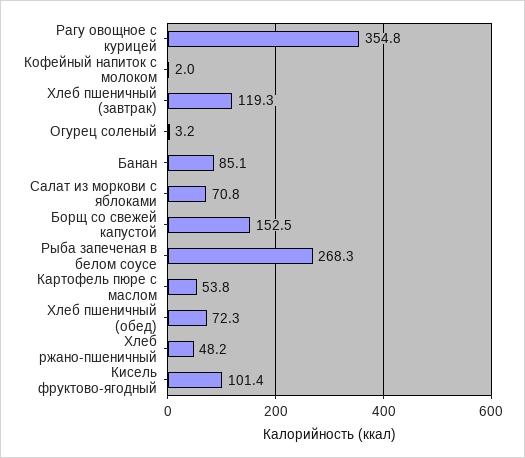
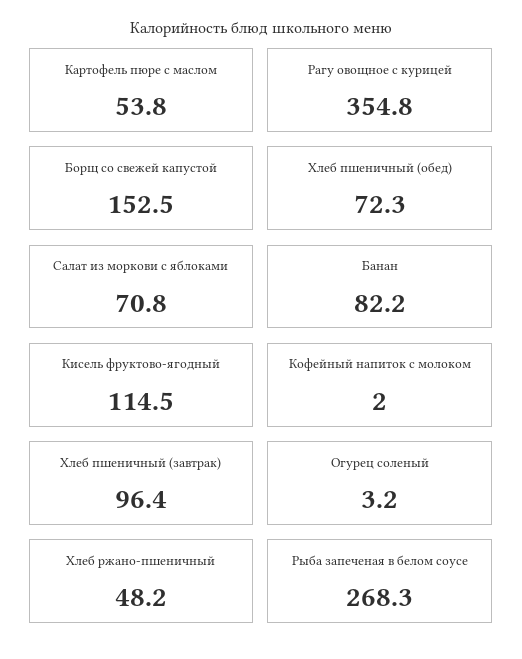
Хлеб пшеничный (завтрак): 119.3 -> 96.4
Банан: 85.1 -> 82.2
Кисель фруктово-ягодный: 101.4 -> 114.5

